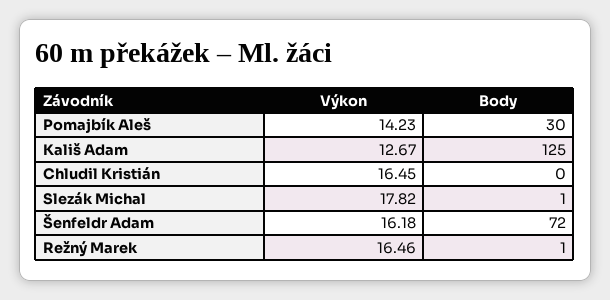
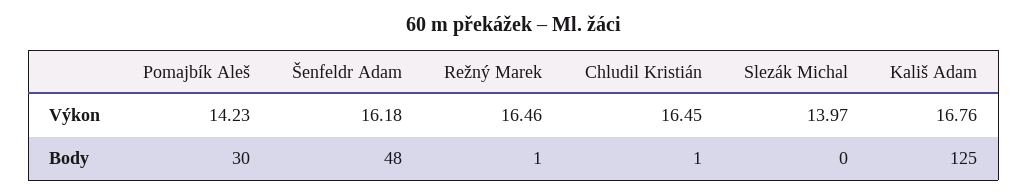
Výkon, Kališ Adam: 12.67 -> 16.76
Body, Chludil Kristián: 0 -> 1
Výkon, Slezák Michal: 17.82 -> 13.97
Body, Slezák Michal: 1 -> 0
Body, Šenfeldr Adam: 72 -> 48

